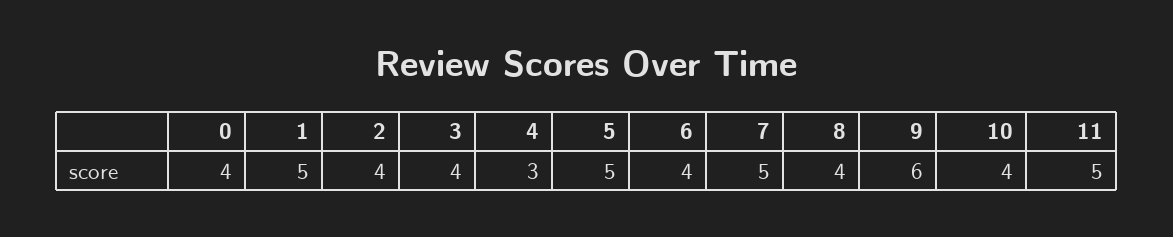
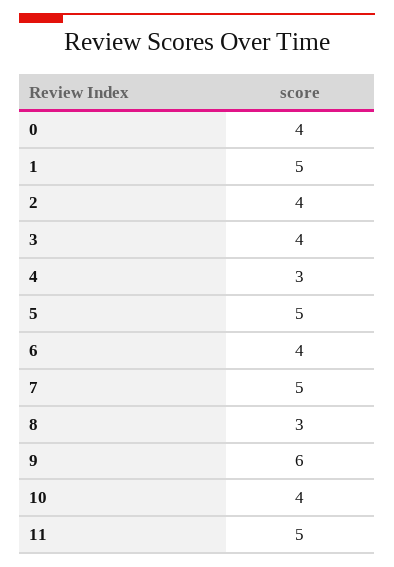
8: 4 -> 3

